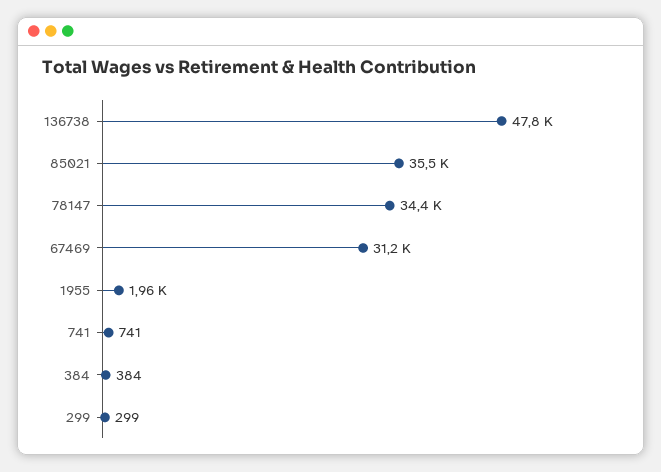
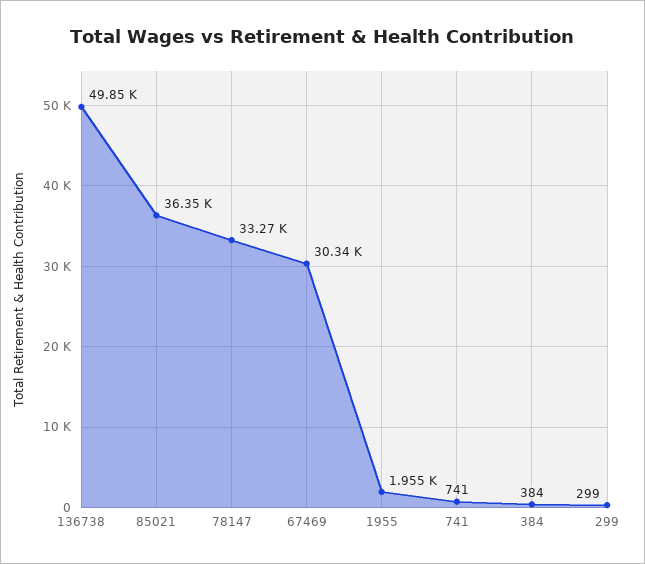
136738: 47800 -> 49850
85021: 35500 -> 36350
78147: 34400 -> 33270
67469: 31200 -> 30340

